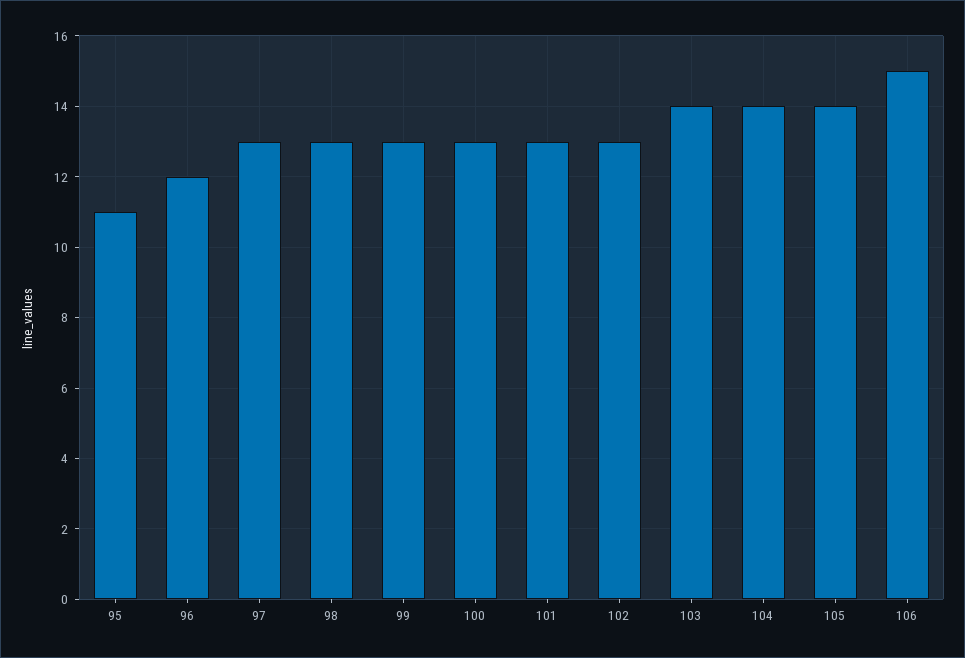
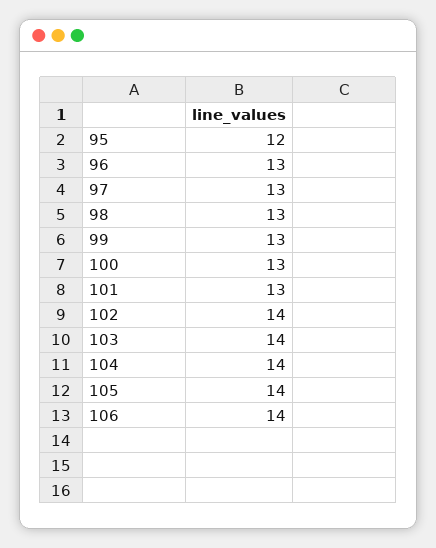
95: 11 -> 12
96: 12 -> 13
102: 13 -> 14
106: 15 -> 14

